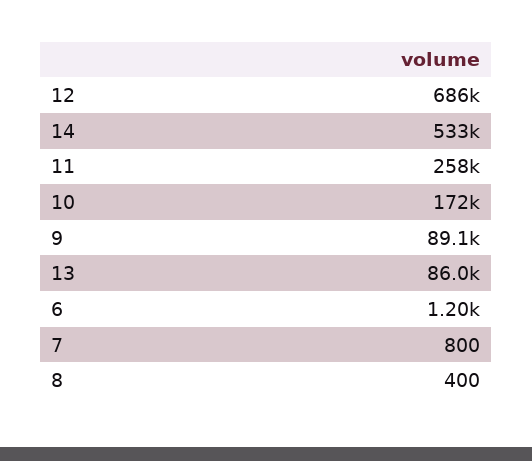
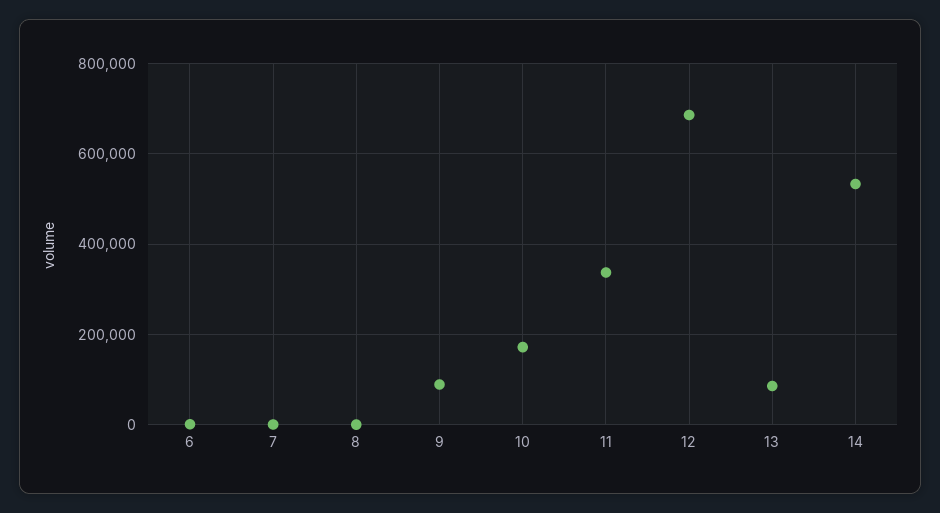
11: 258000 -> 340000

